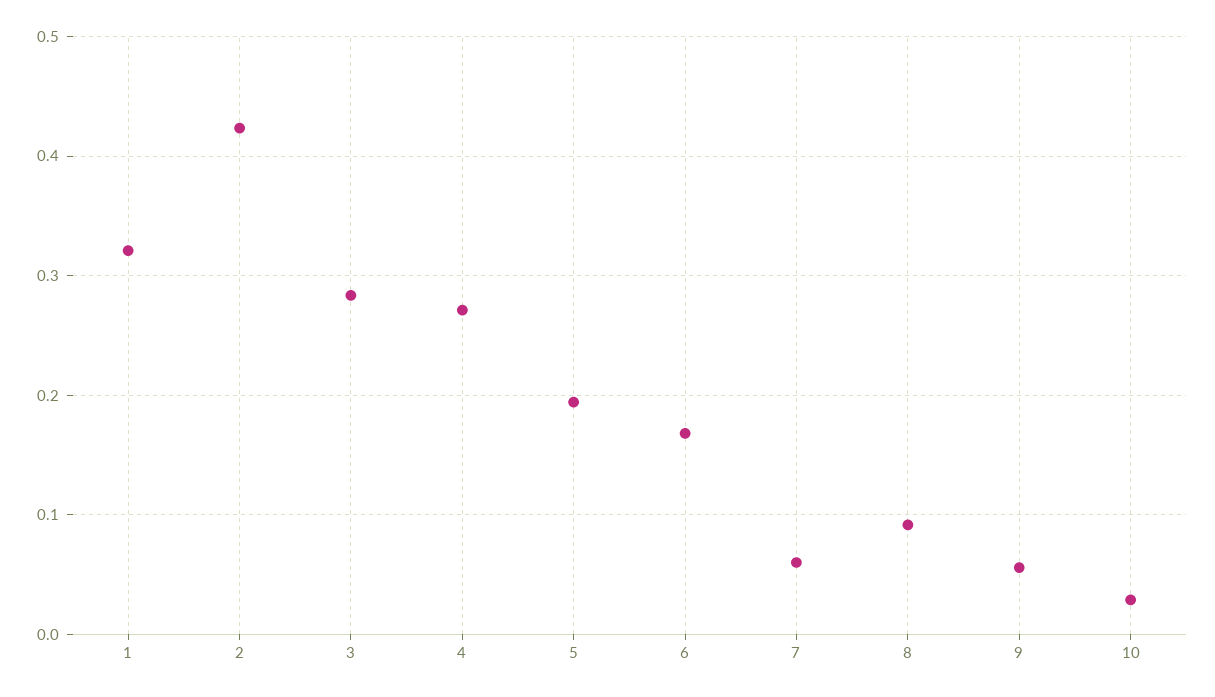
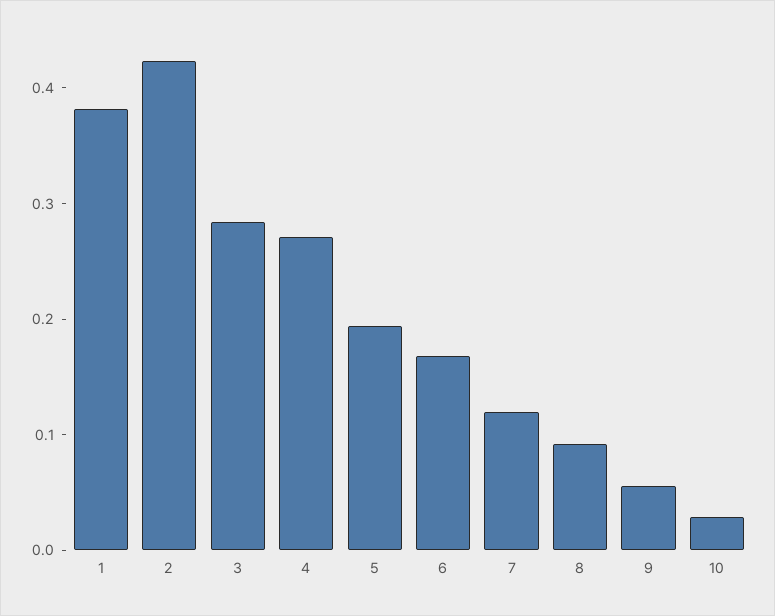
1: 0.32 -> 0.38
7: 0.06 -> 0.12

